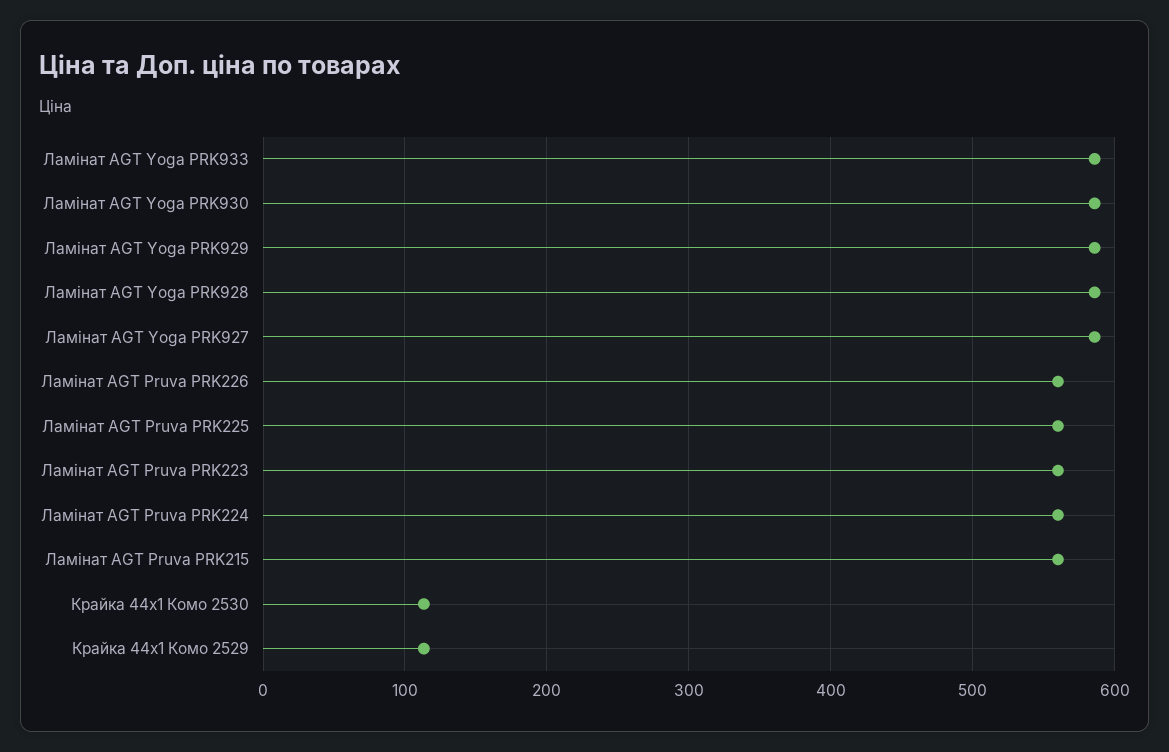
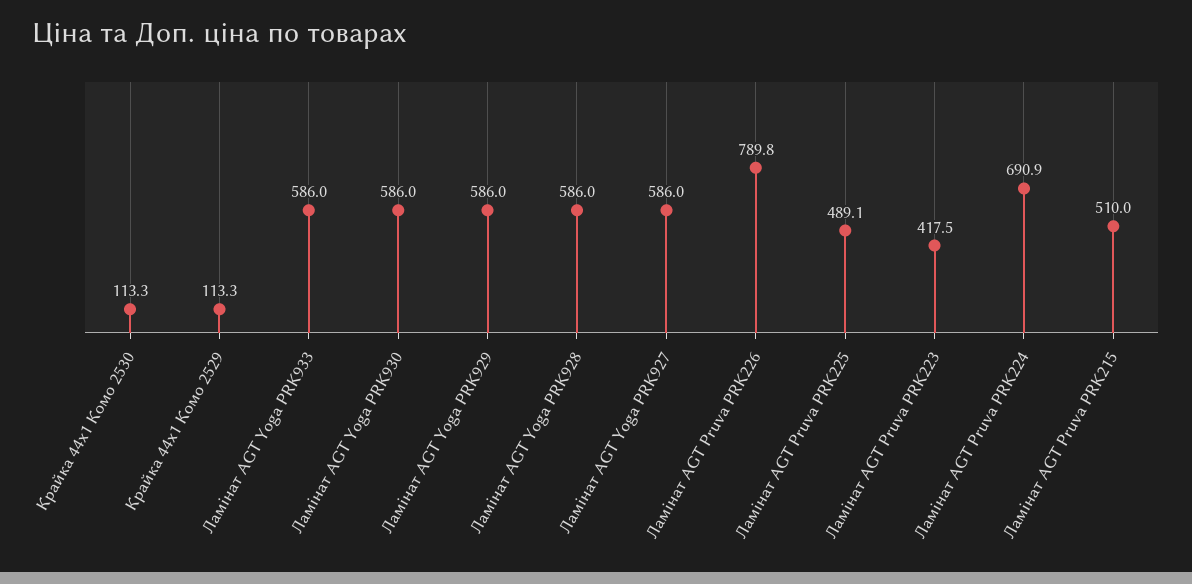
Ламінат AGT Pruva PRK226: 560 -> 789.8
Ламінат AGT Pruva PRK225: 560 -> 489.1
Ламінат AGT Pruva PRK223: 560 -> 417.5
Ламінат AGT Pruva PRK224: 560 -> 690.9
Ламінат AGT Pruva PRK215: 560 -> 510

